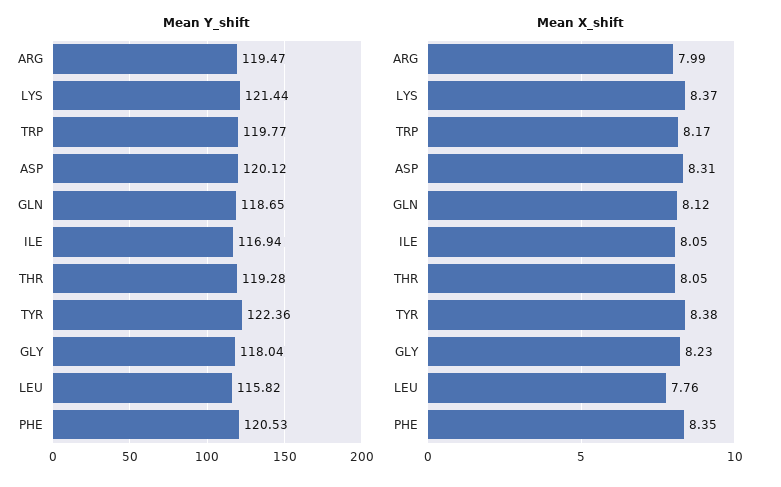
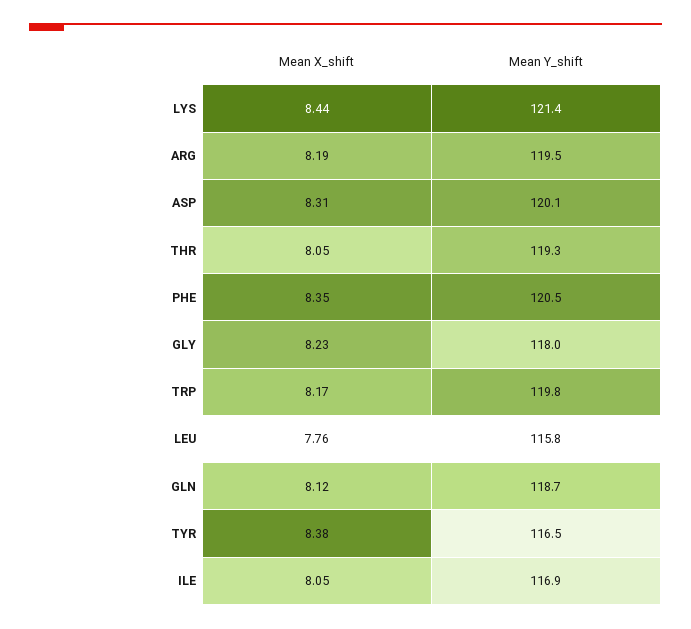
Mean Y_shift, TYR: 122.36 -> 116.5
Mean X_shift, ARG: 7.99 -> 8.19
Mean X_shift, LYS: 8.37 -> 8.44

